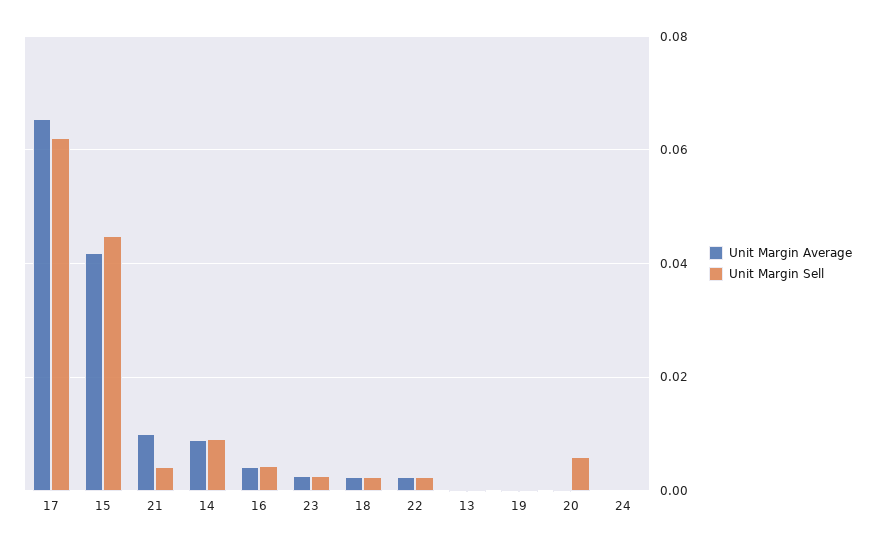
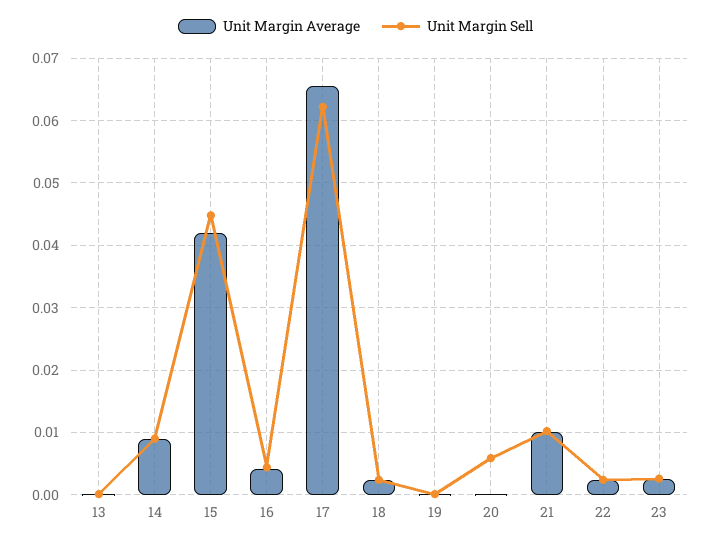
Unit Margin Sell, 21: 0.004 -> 0.01
Unit Margin Average, 24: 0 -> none
Unit Margin Sell, 24: 0 -> none

